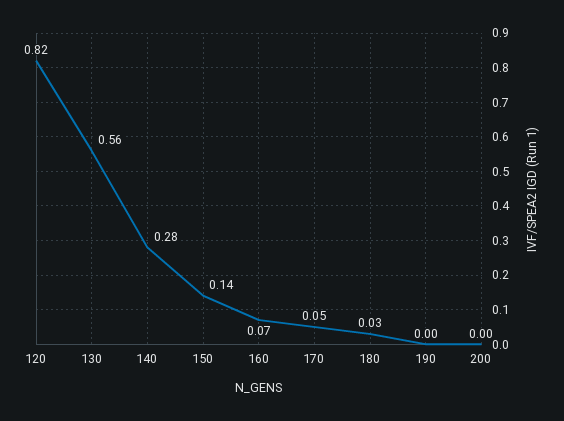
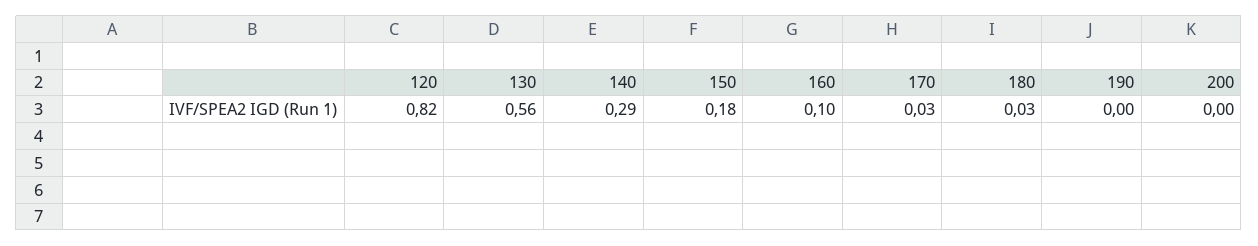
140: 0.28 -> 0.29
150: 0.14 -> 0.18
160: 0.07 -> 0.1
170: 0.05 -> 0.03

